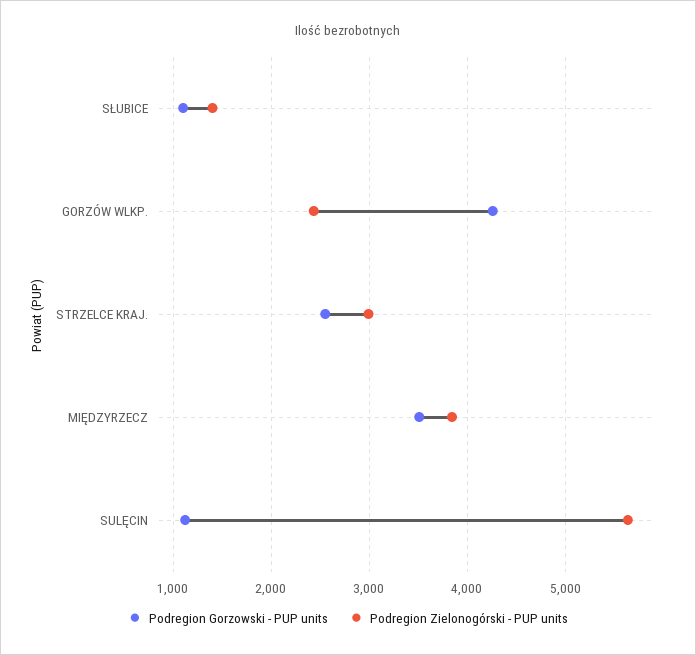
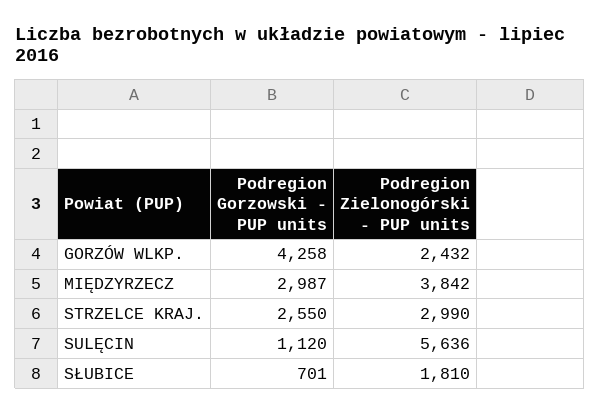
Podregion Gorzowski - PUP units, SŁUBICE: 1100 -> 701
Podregion Zielonogórski - PUP units, SŁUBICE: 1400 -> 1810
Podregion Gorzowski - PUP units, MIĘDZYRZECZ: 3500 -> 2987

